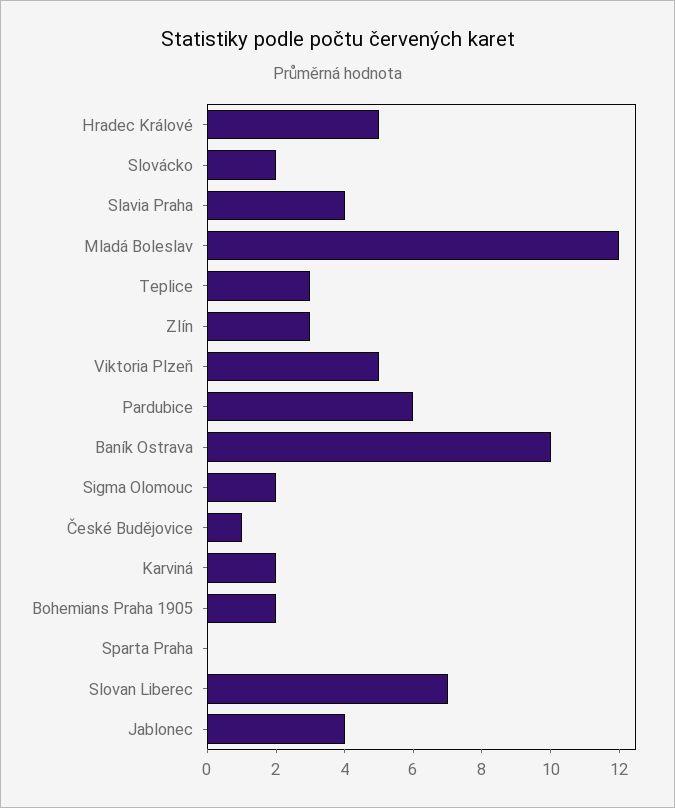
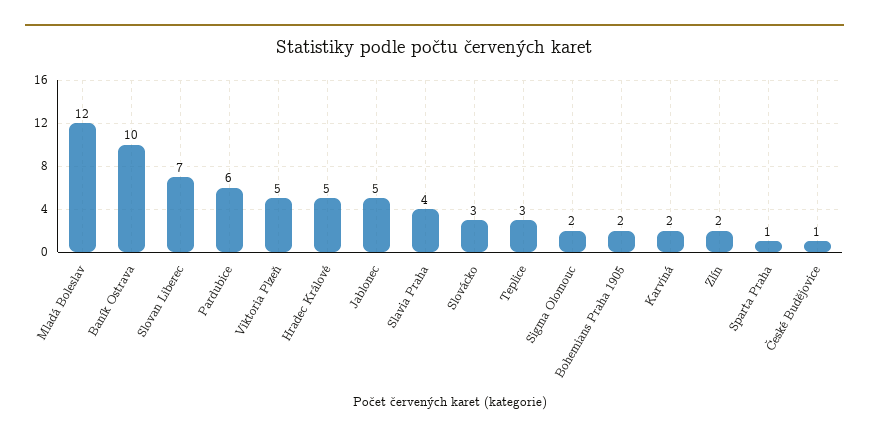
Slovácko: 2 -> 3
Zlín: 3 -> 2
Sparta Praha: 0 -> 1
Jablonec: 4 -> 5

